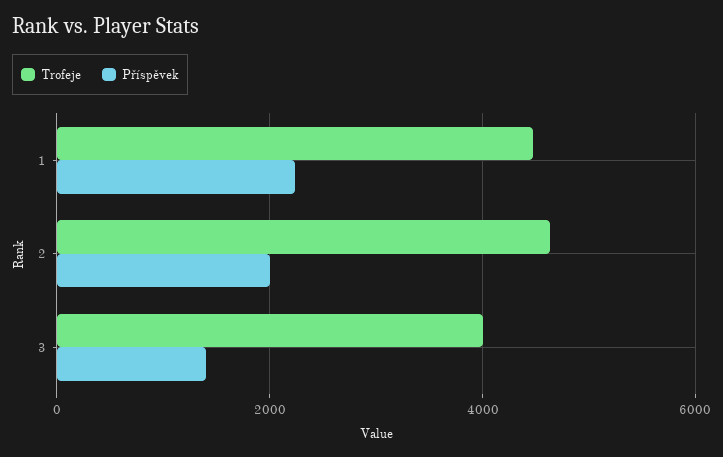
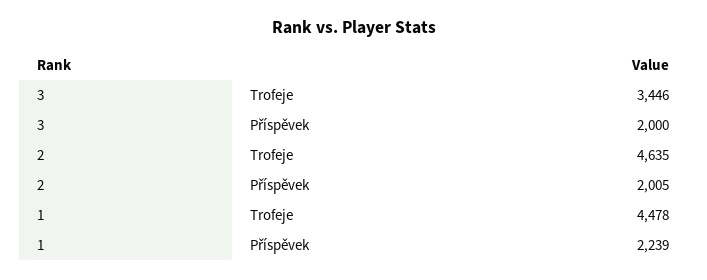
Trofeje, 3: 4000 -> 3446
Příspěvek, 3: 1400 -> 2000

